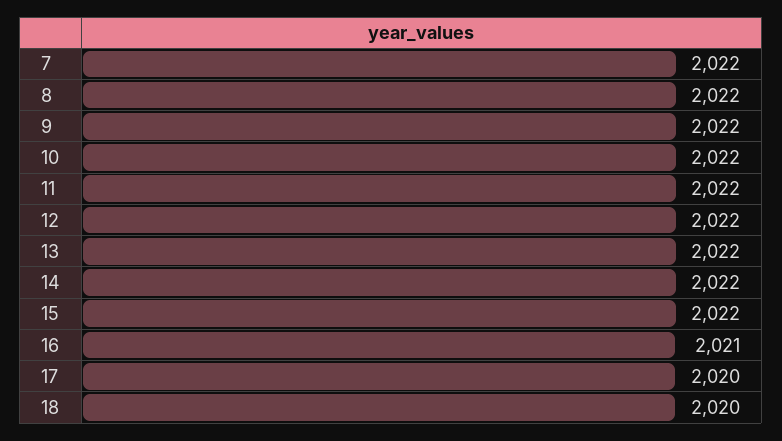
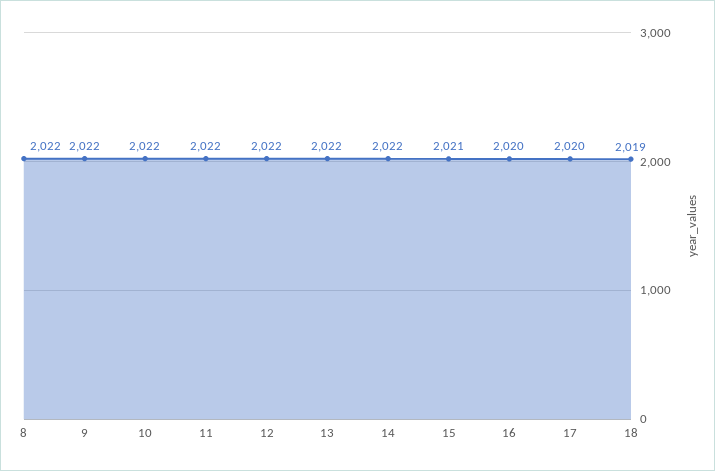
7: 2022 -> none
15: 2022 -> 2021
16: 2021 -> 2020
18: 2020 -> 2019

